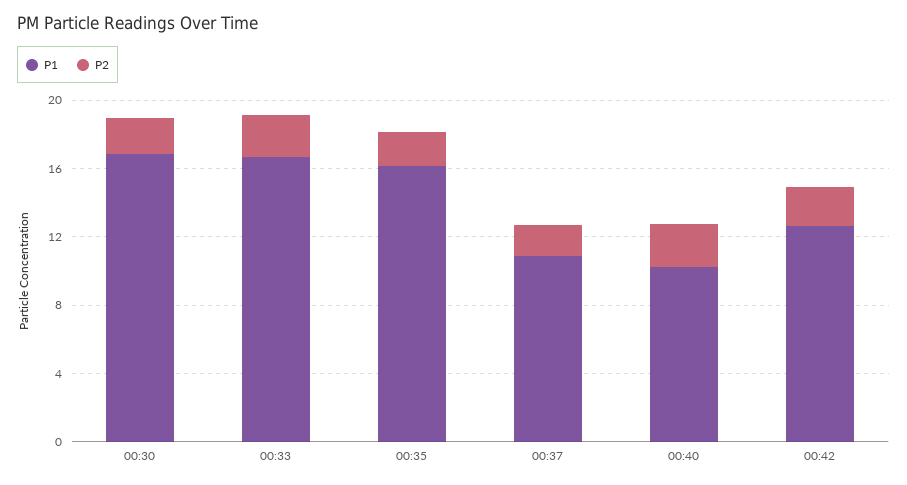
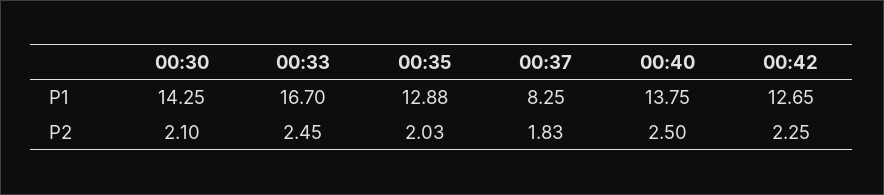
P1, 00:30: 17 -> 14.25
P1, 00:35: 16 -> 12.88
P1, 00:37: 11 -> 8.25
P1, 00:40: 10 -> 13.75

